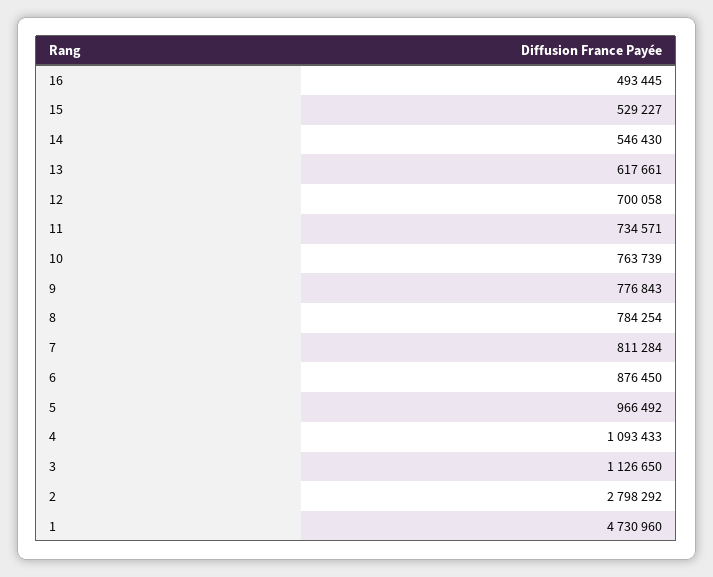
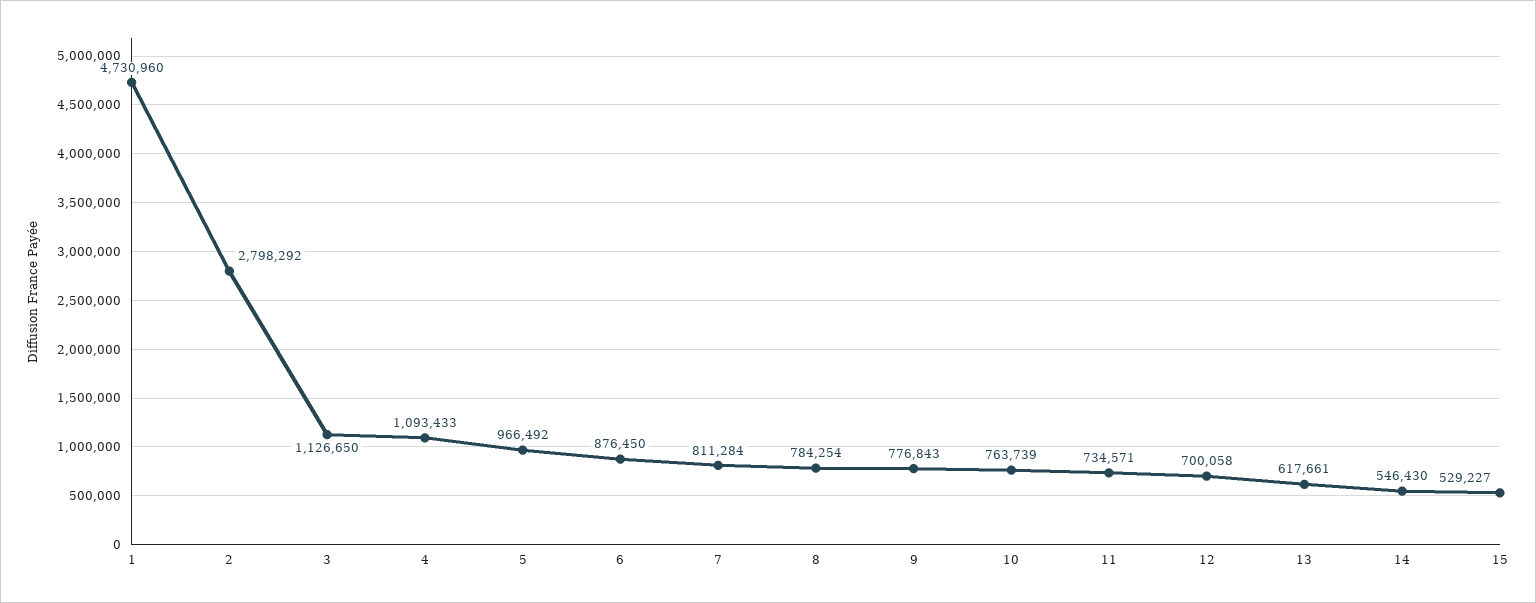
16: 493445 -> none

